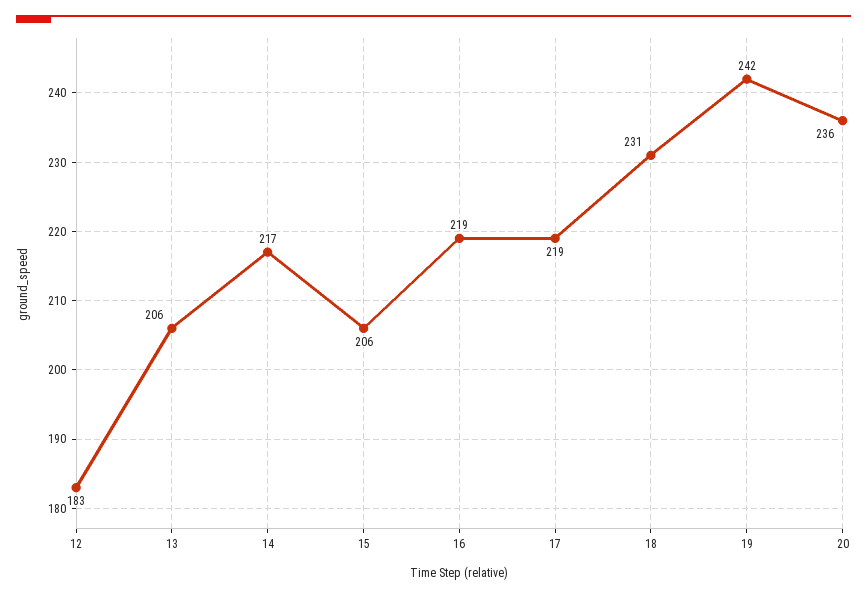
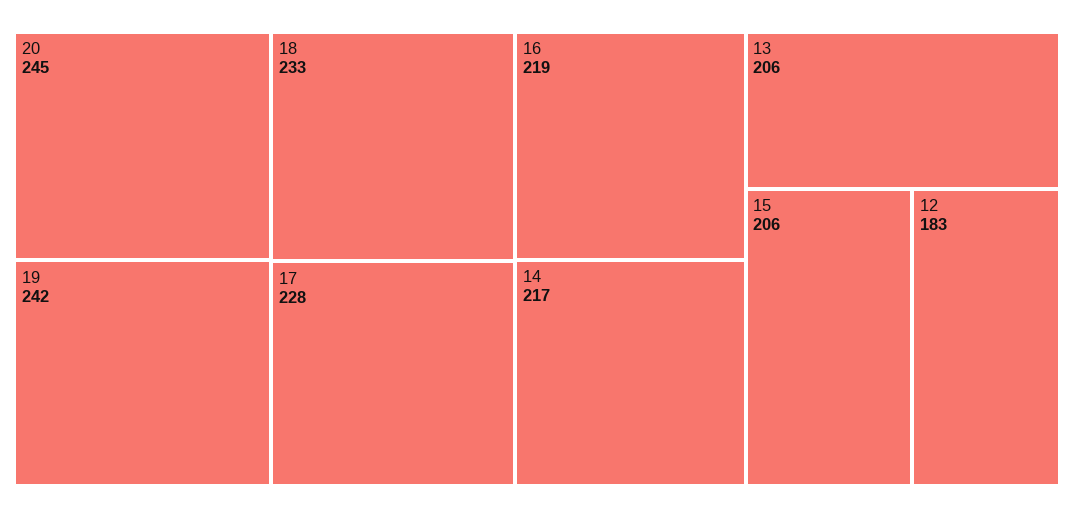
17: 219 -> 228
18: 231 -> 233
20: 236 -> 245

